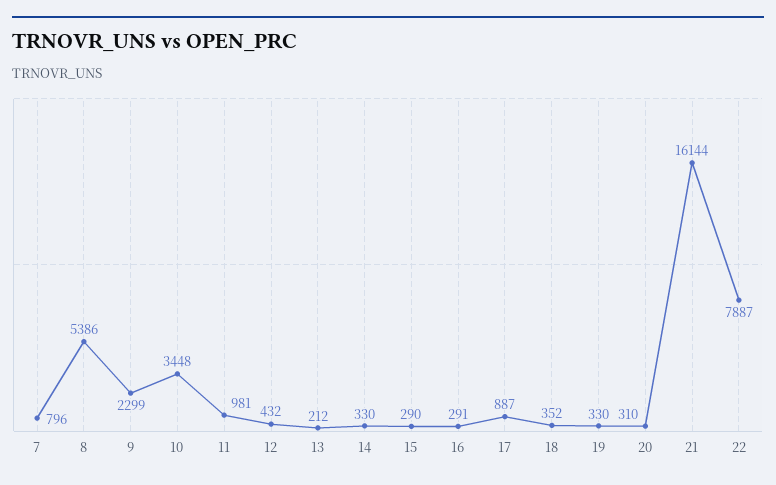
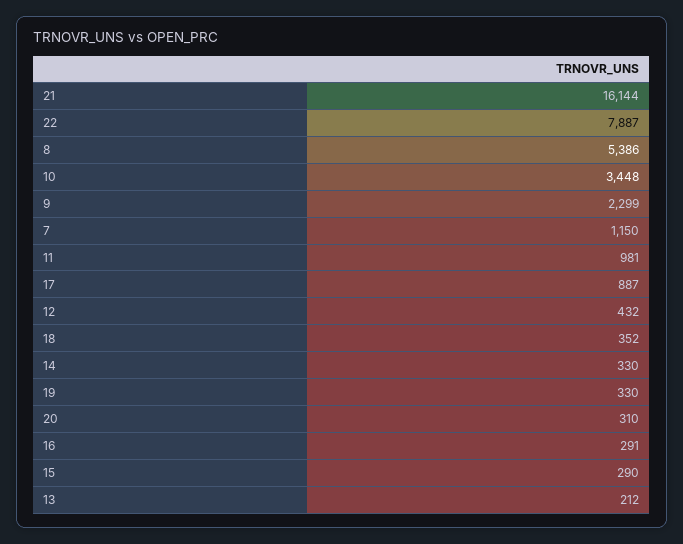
7: 796 -> 1150

